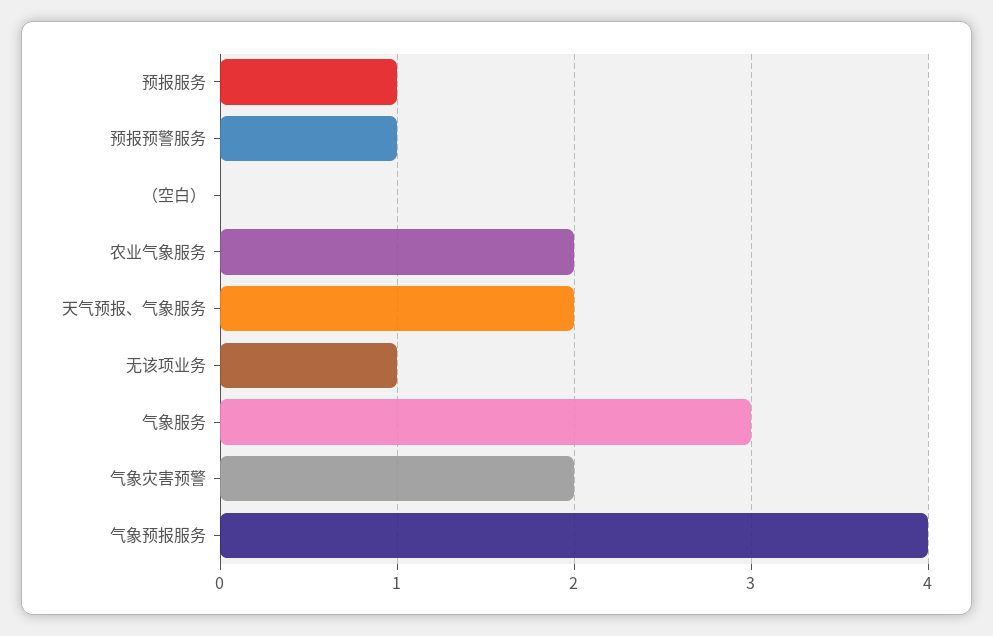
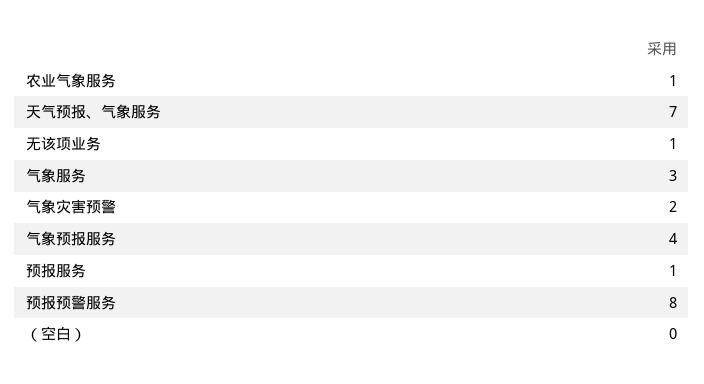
预报预警服务: 1 -> 8
农业气象服务: 2 -> 1
天气预报、气象服务: 2 -> 7

